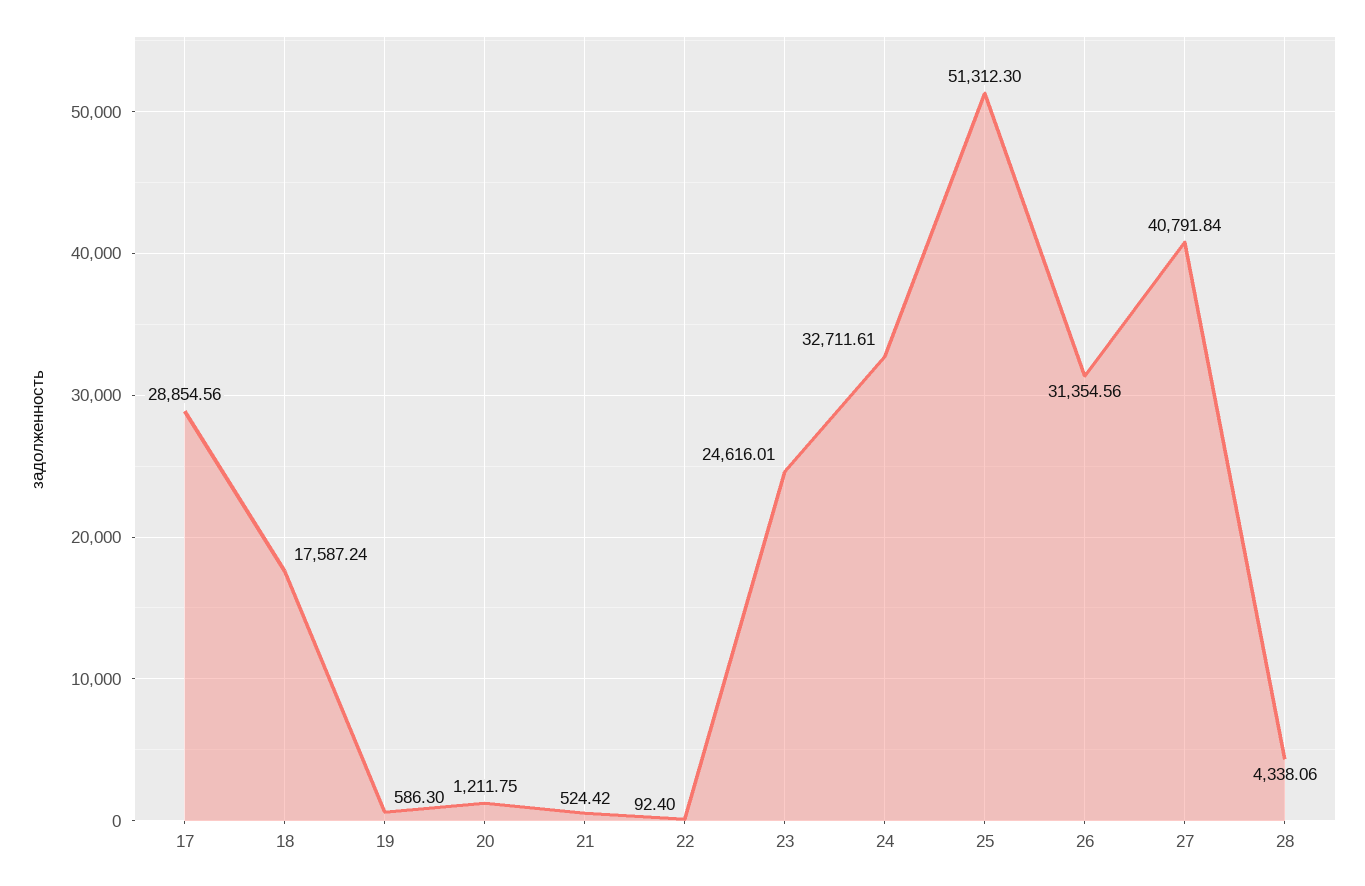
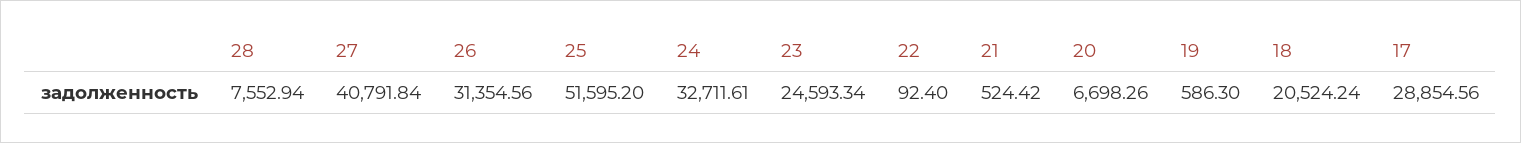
18: 17587.24 -> 20524.24
20: 1211.75 -> 6698.26
23: 24616.01 -> 24593.34
25: 51312.3 -> 51595.2
28: 4338.06 -> 7552.94

